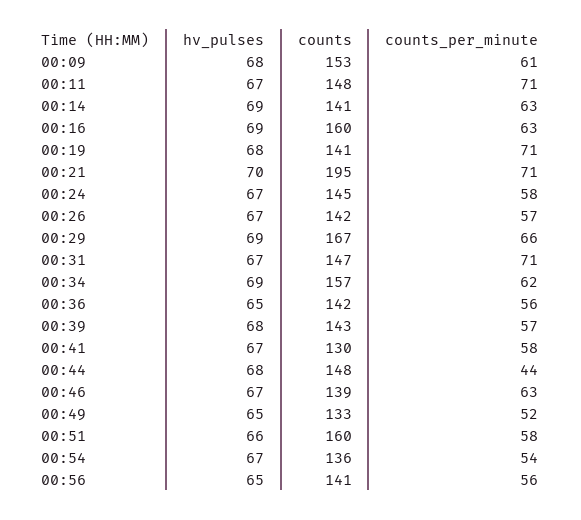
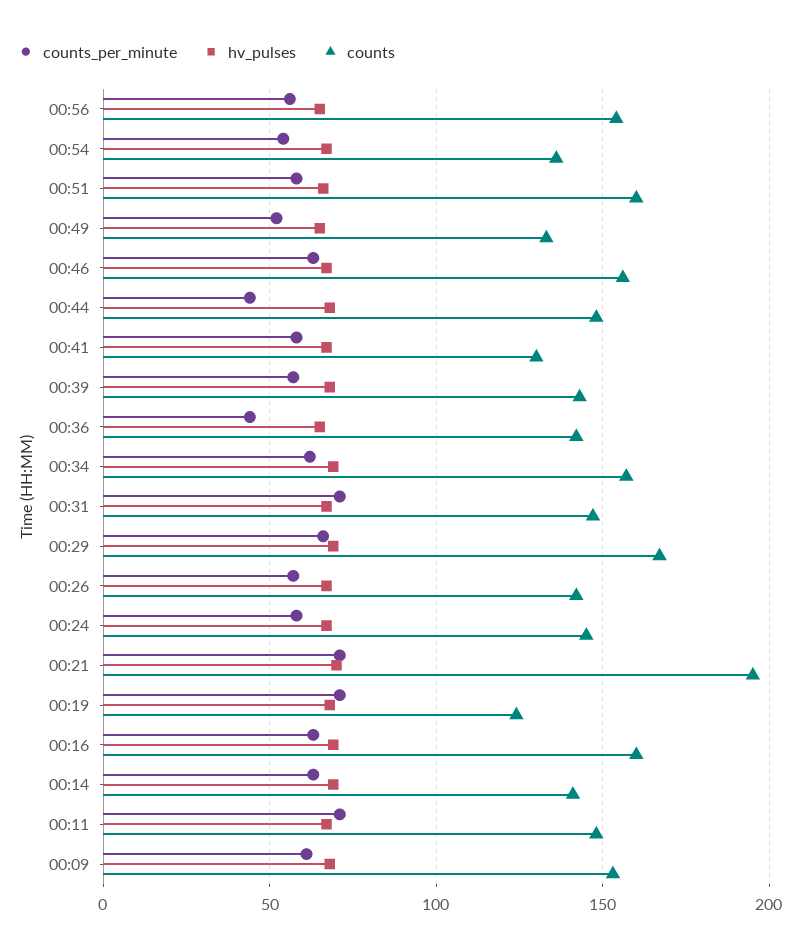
counts, 00:19: 141 -> 125
counts_per_minute, 00:36: 56 -> 45
counts, 00:46: 139 -> 155
counts, 00:56: 141 -> 155

